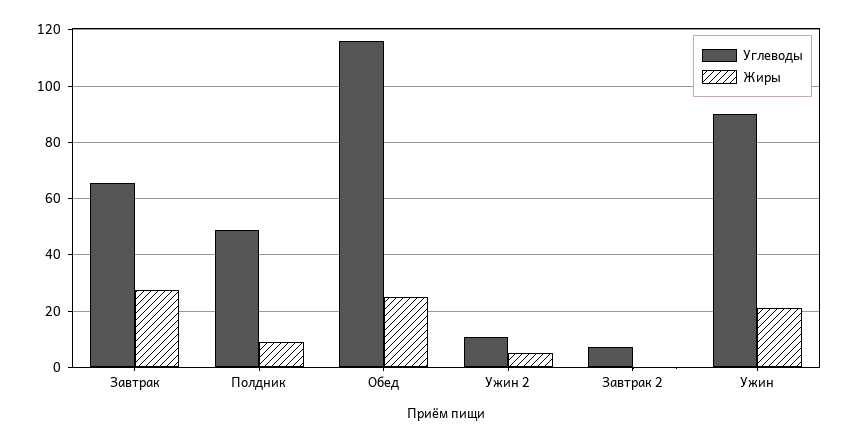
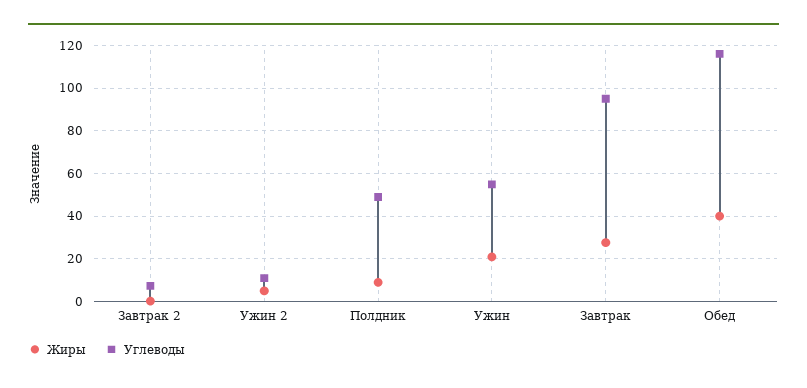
Углеводы, Завтрак: 65 -> 95
Жиры, Обед: 25 -> 40
Углеводы, Ужин: 90 -> 55

